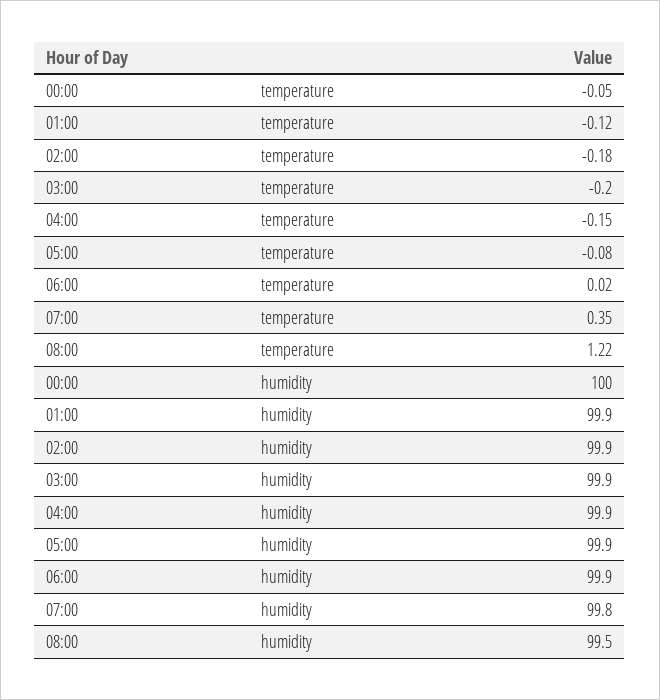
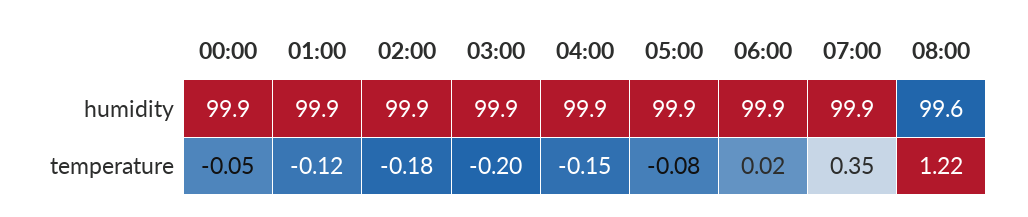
00:00, humidity: 100 -> 99.9
07:00, humidity: 99.8 -> 99.9
08:00, humidity: 99.5 -> 99.6

